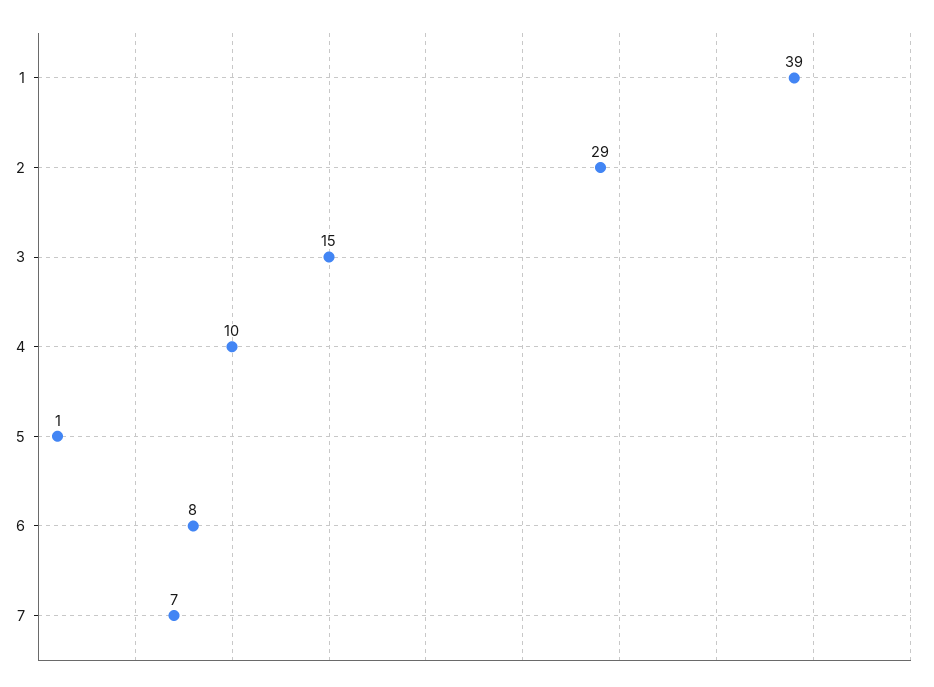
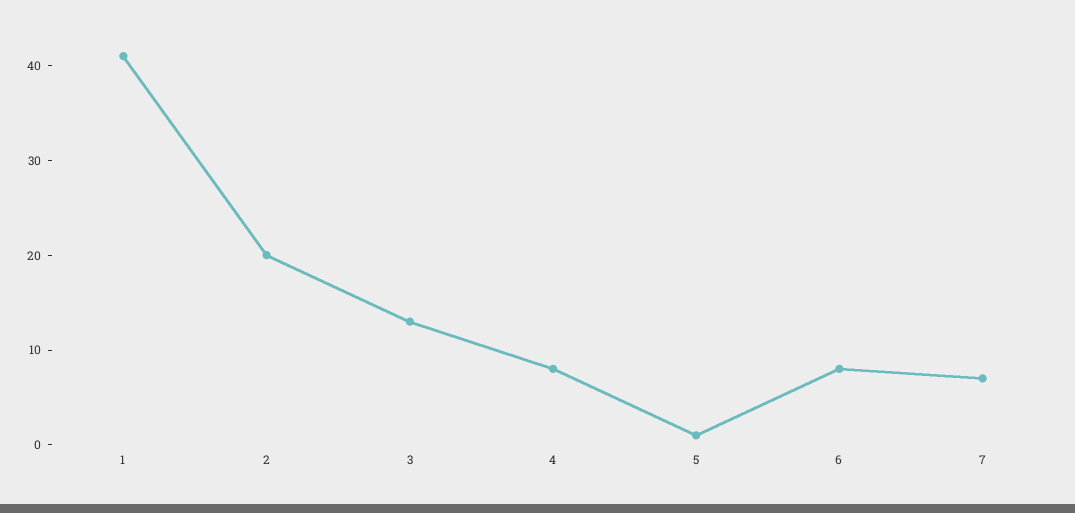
1: 39 -> 41
2: 29 -> 20
3: 15 -> 13
4: 10 -> 8

